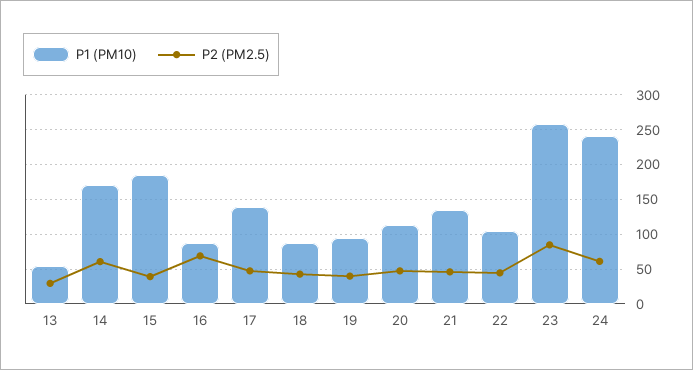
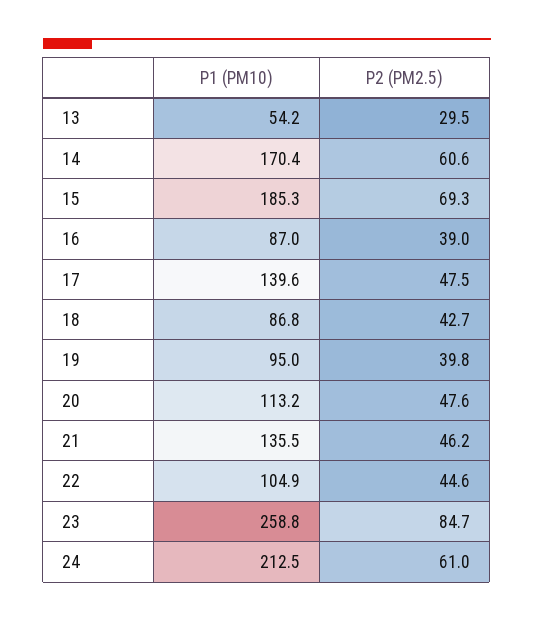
P2 (PM2.5), 15: 40 -> 69.3
P2 (PM2.5), 16: 70 -> 39
P1 (PM10), 24: 240 -> 212.5

